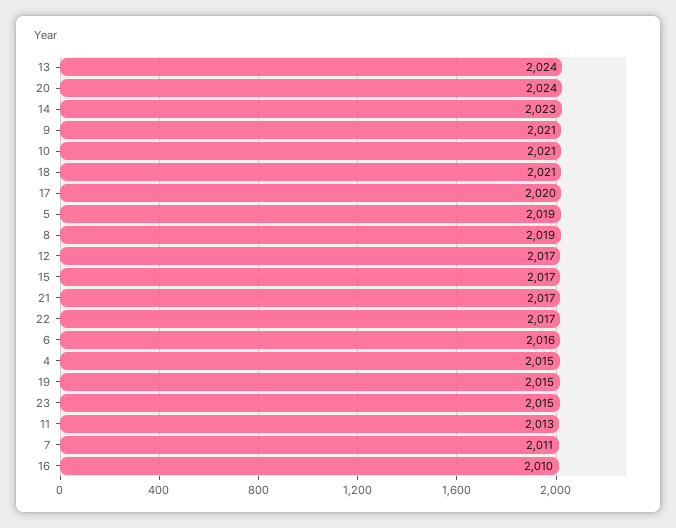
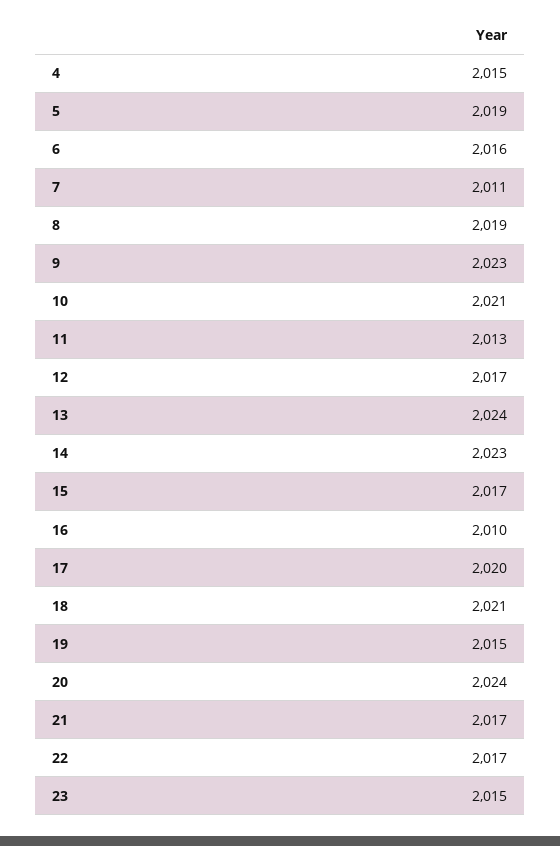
9: 2021 -> 2023

